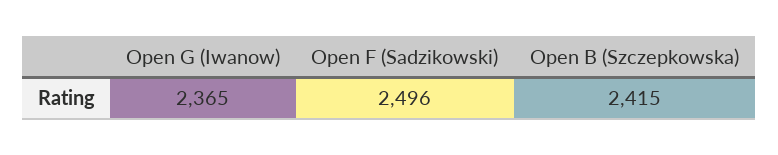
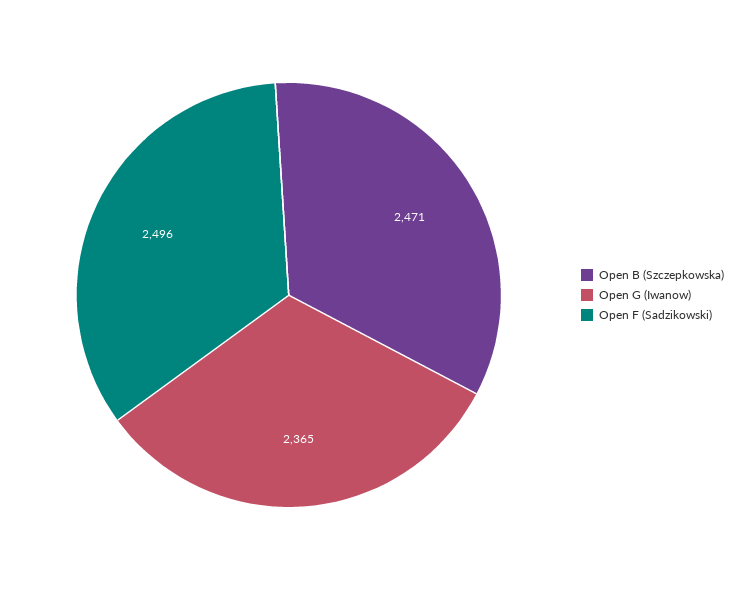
Open B (Szczepkowska): 2415 -> 2471

